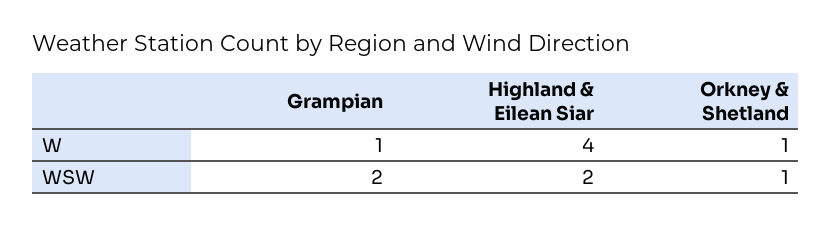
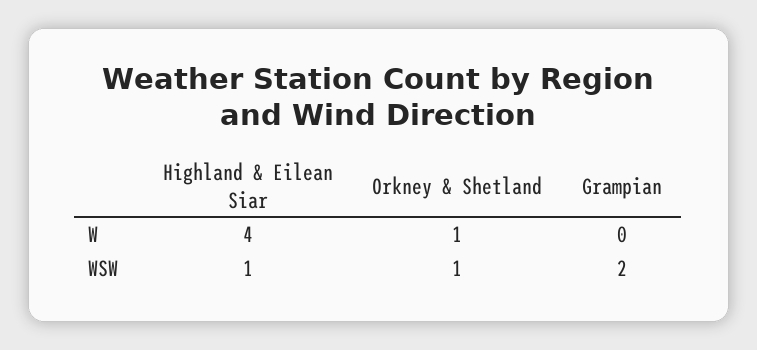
Grampian, W: 1 -> 0
Highland & Eilean Siar, WSW: 2 -> 1

